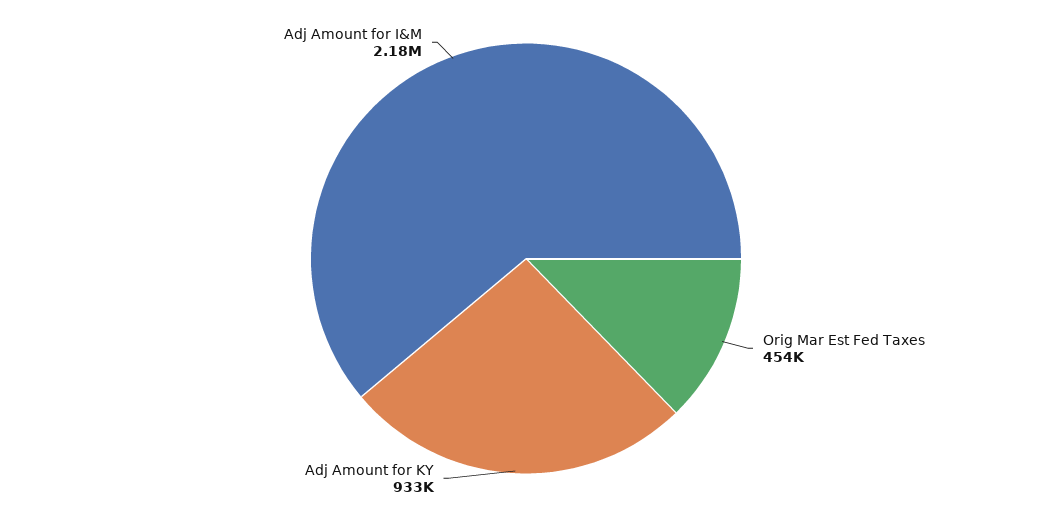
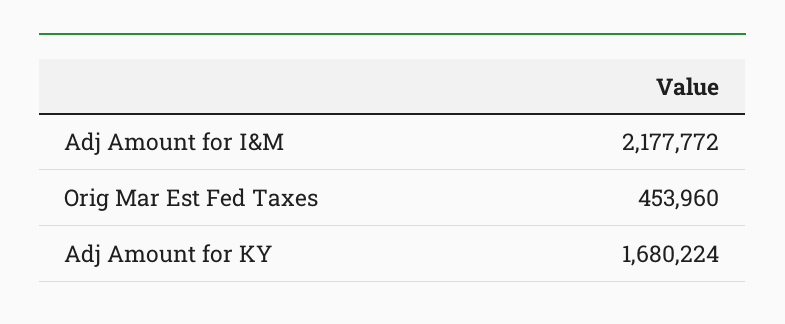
Adj Amount for KY: 933000 -> 1680224

